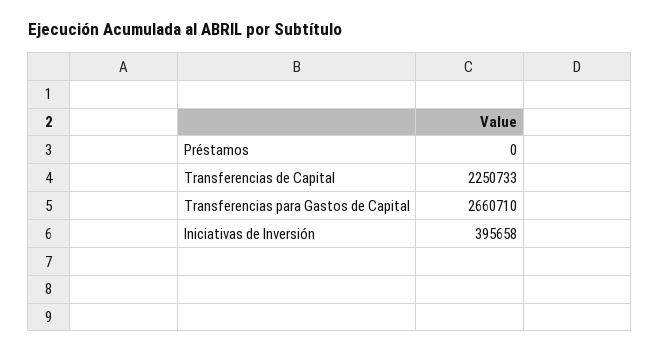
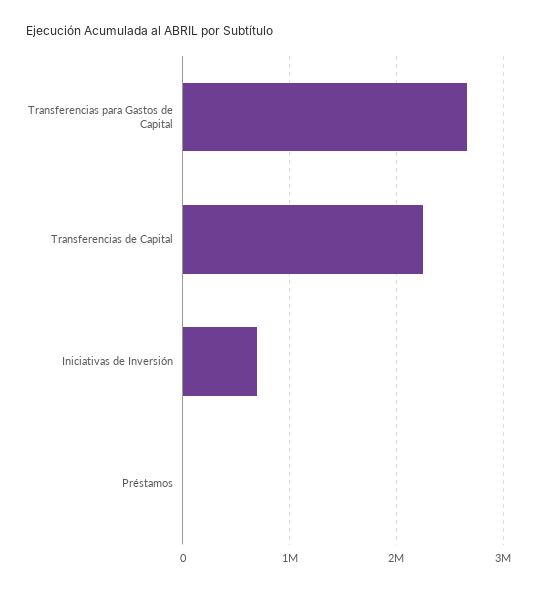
Iniciativas de Inversión: 395658 -> 700000

